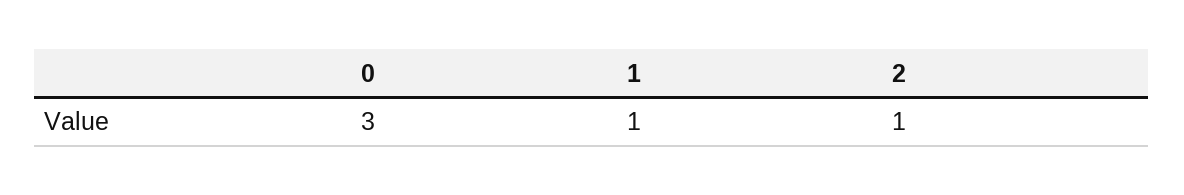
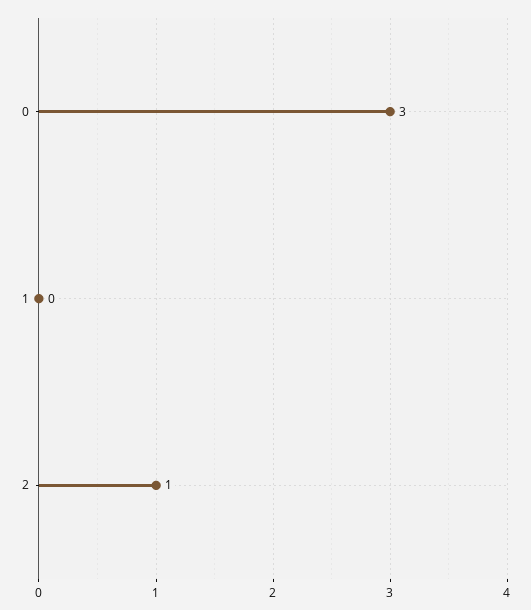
1: 1 -> 0

